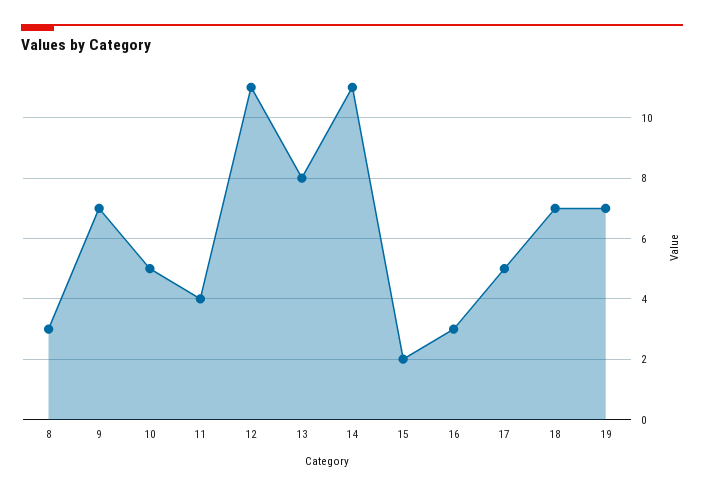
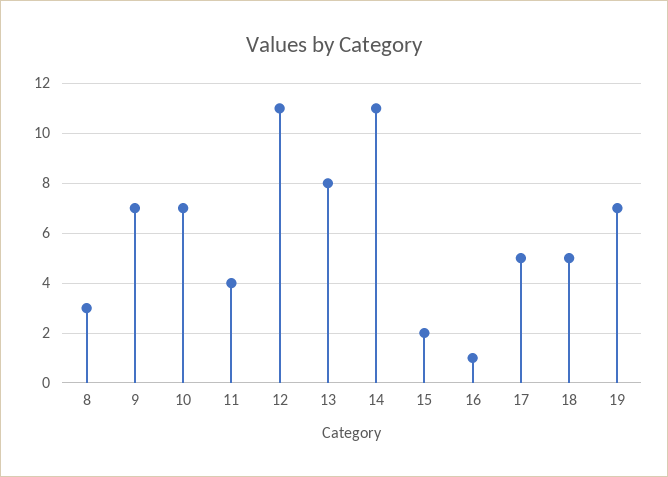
10: 5 -> 7
16: 3 -> 1
18: 7 -> 5

